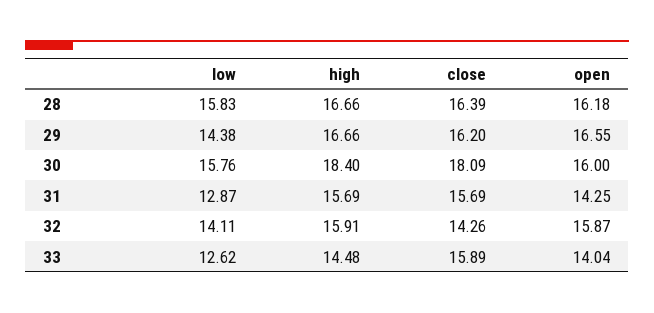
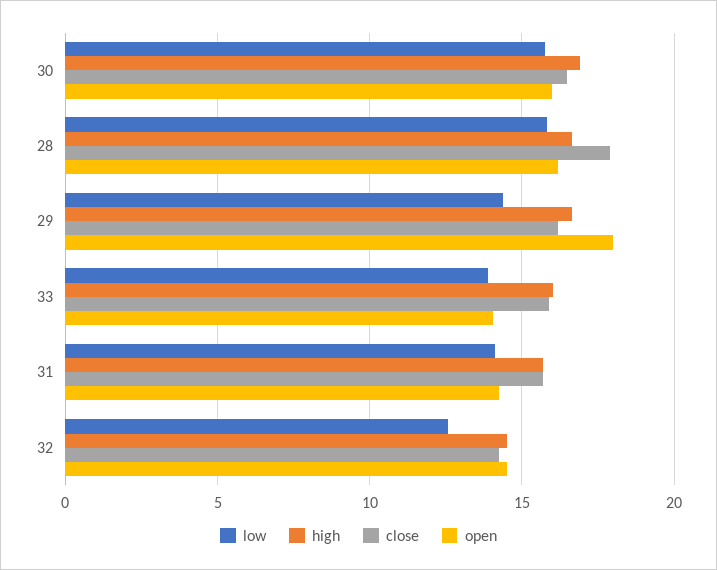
close, 28: 16.39 -> 18
open, 29: 16.55 -> 18
high, 30: 18.4 -> 17
close, 30: 18.09 -> 16.5
low, 31: 12.87 -> 14
low, 32: 14.11 -> 12.5
high, 32: 15.91 -> 14.5
open, 32: 15.87 -> 14.5
low, 33: 12.62 -> 14
high, 33: 14.48 -> 16

